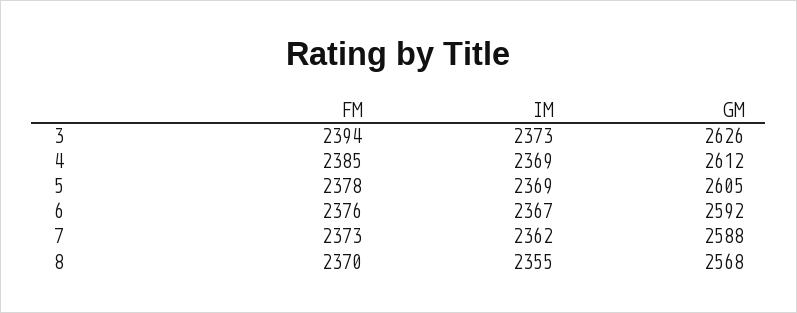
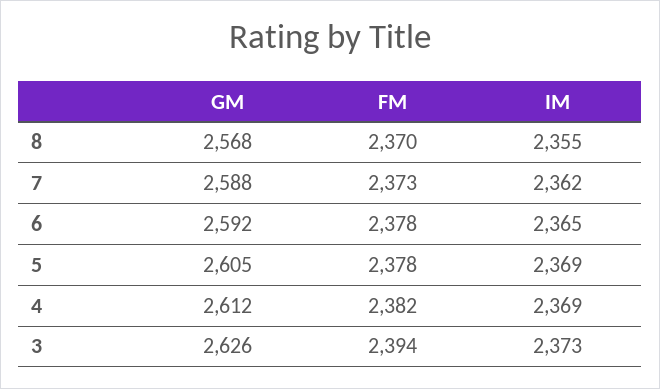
FM, 4: 2385 -> 2382
FM, 6: 2376 -> 2378
IM, 6: 2367 -> 2365

